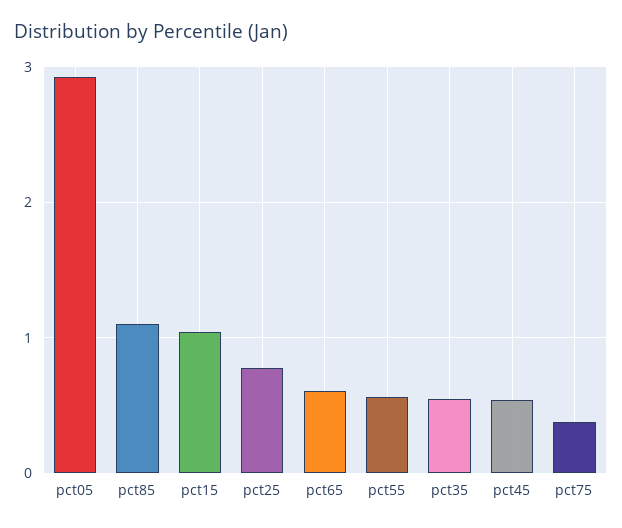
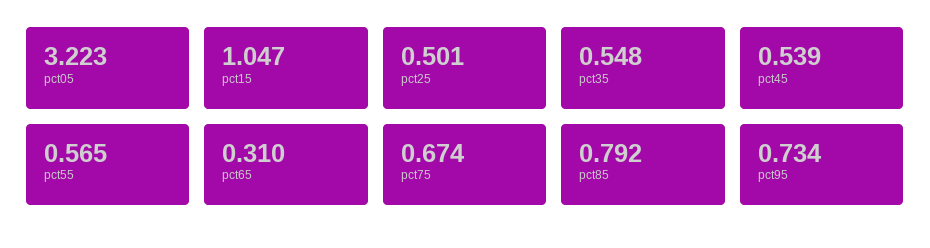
pct05: 2.9 -> 3.223
pct85: 1.1 -> 0.792
pct25: 0.8 -> 0.501
pct65: 0.6 -> 0.31
pct75: 0.4 -> 0.674
pct95: none -> 0.734

